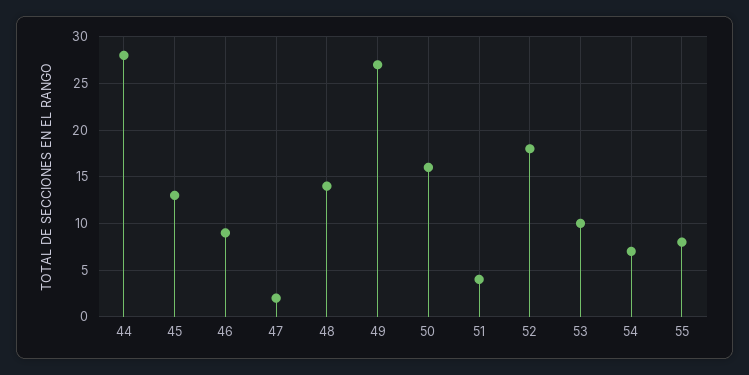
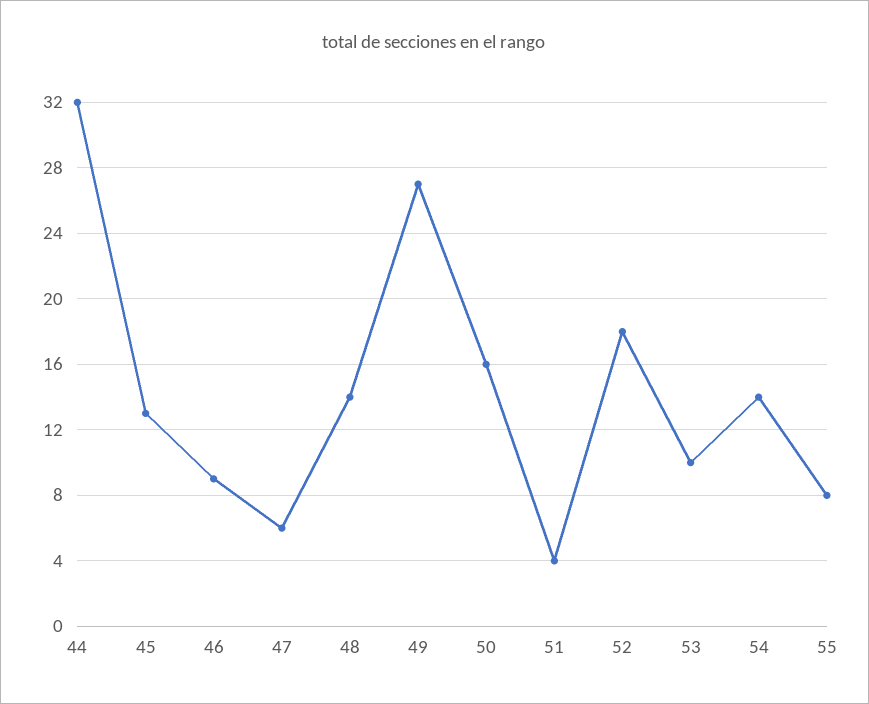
44: 28 -> 32
47: 2 -> 6
54: 7 -> 14

